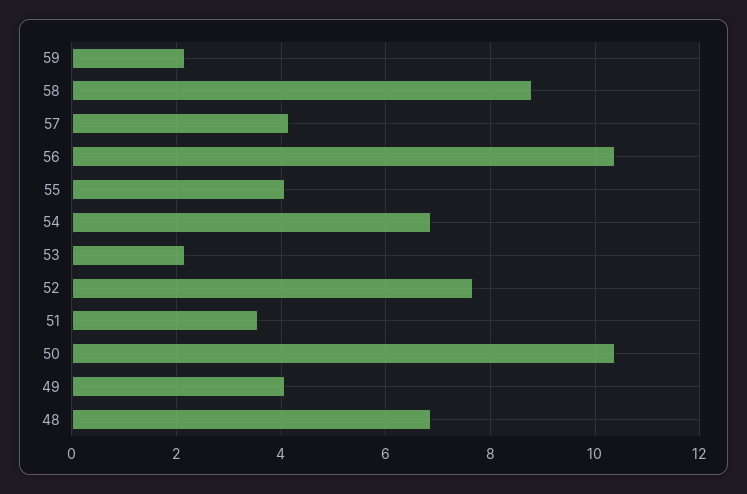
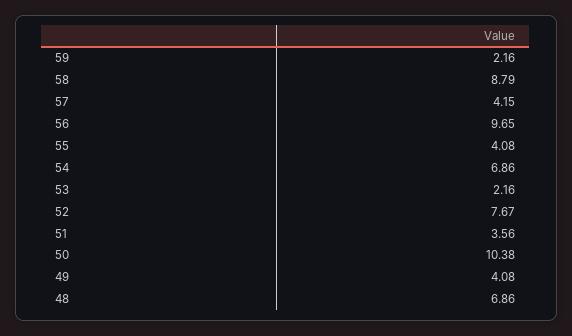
56: 10.4 -> 9.65

